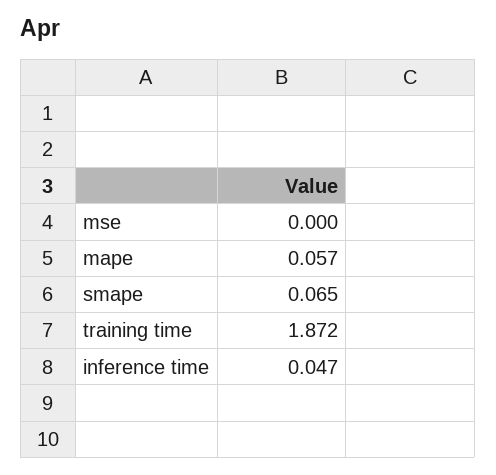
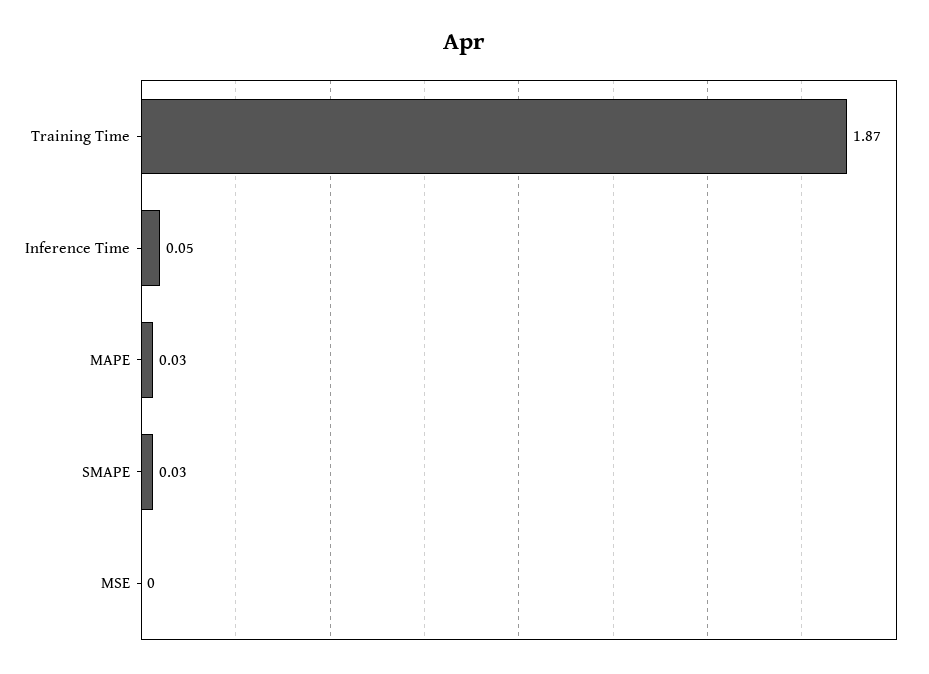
mape: 0.057 -> 0.03
smape: 0.065 -> 0.03

